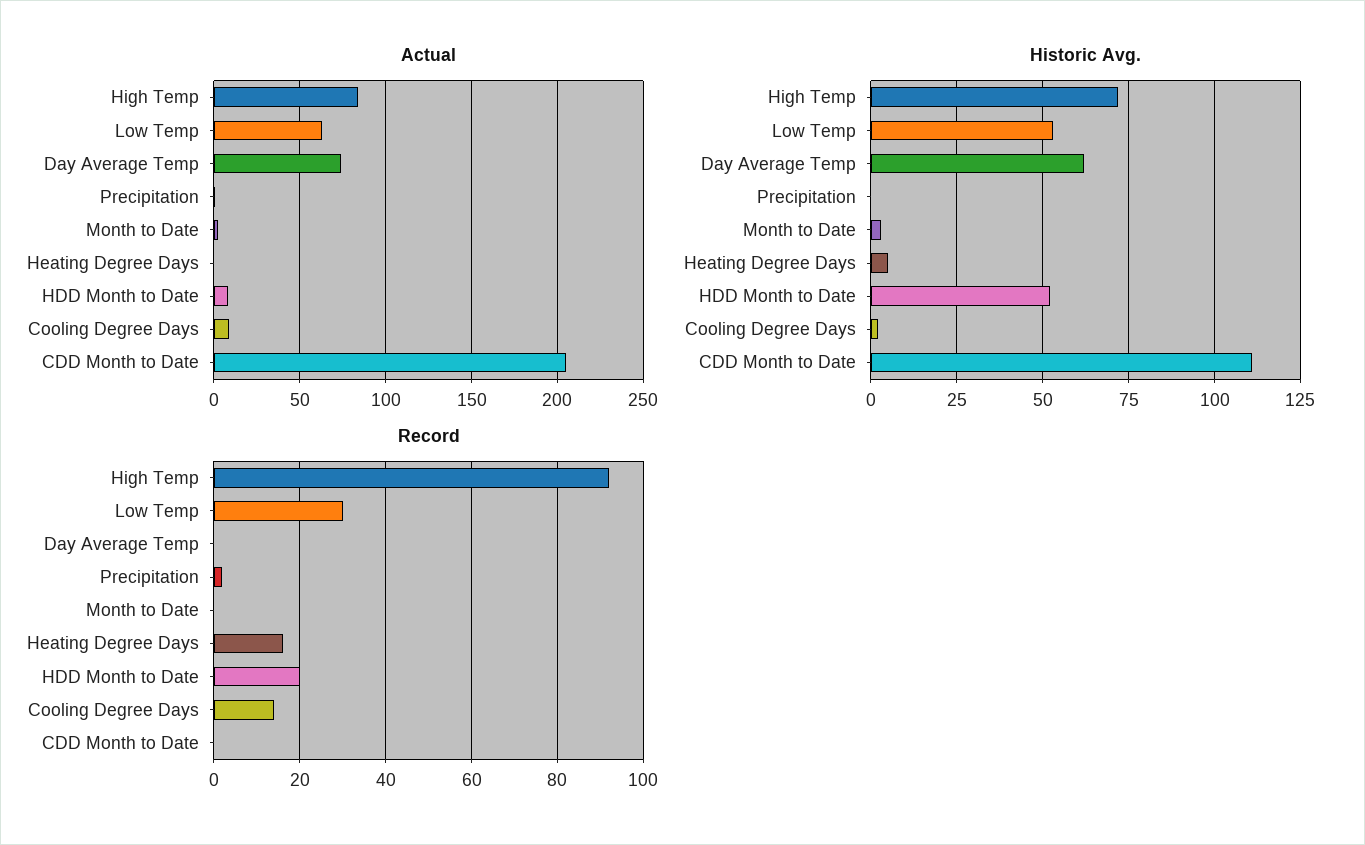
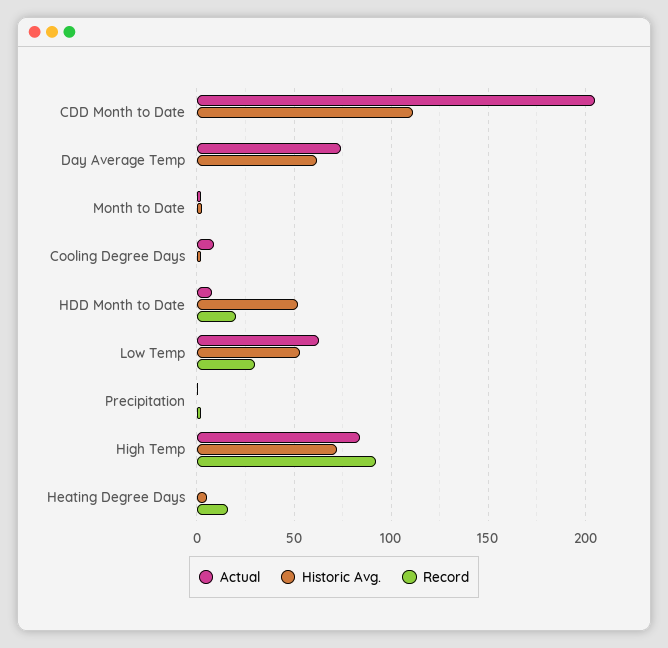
Record, Cooling Degree Days: 15 -> 0

